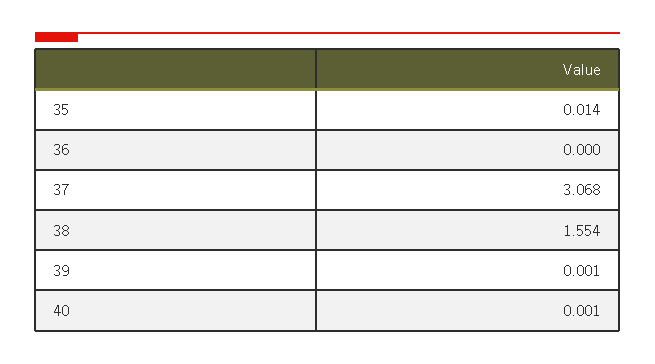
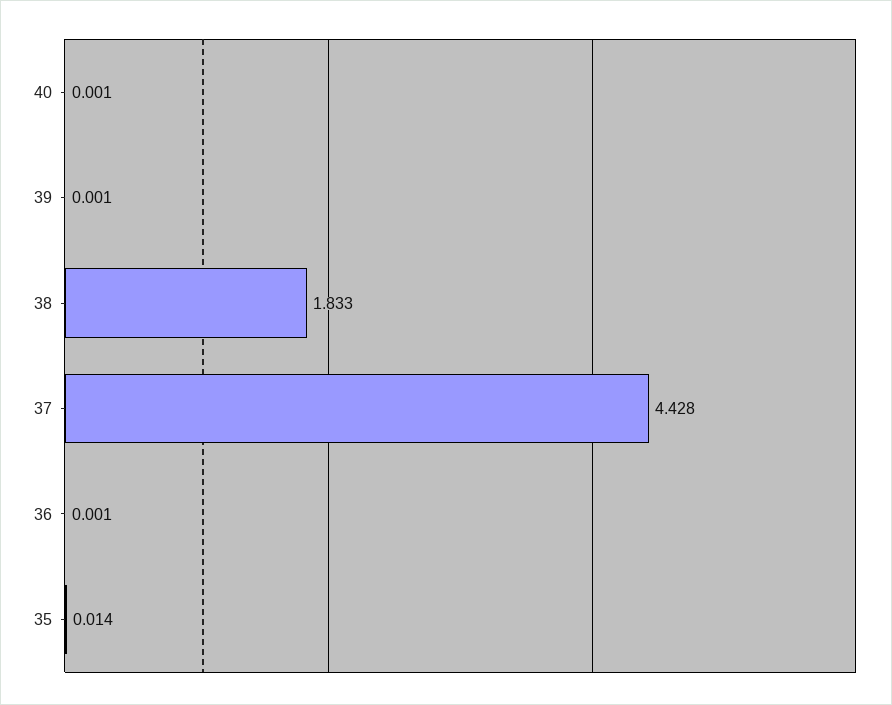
36: 0 -> 0.001
37: 3.068 -> 4.428
38: 1.554 -> 1.833

